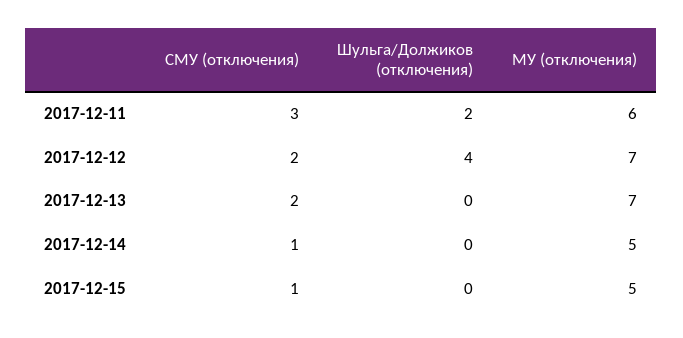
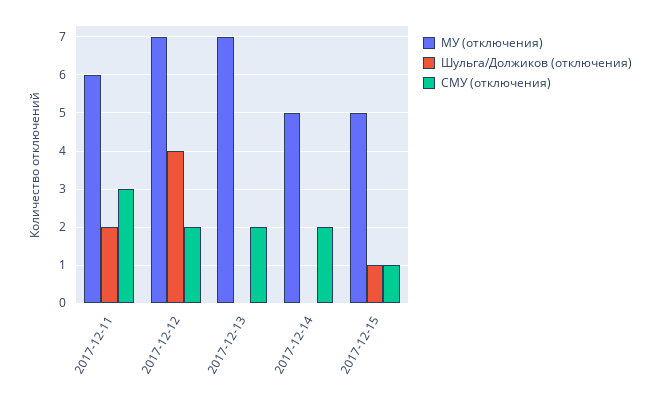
СМУ (отключения), 2017-12-14: 1 -> 2
Шульга/Должиков (отключения), 2017-12-15: 0 -> 1

